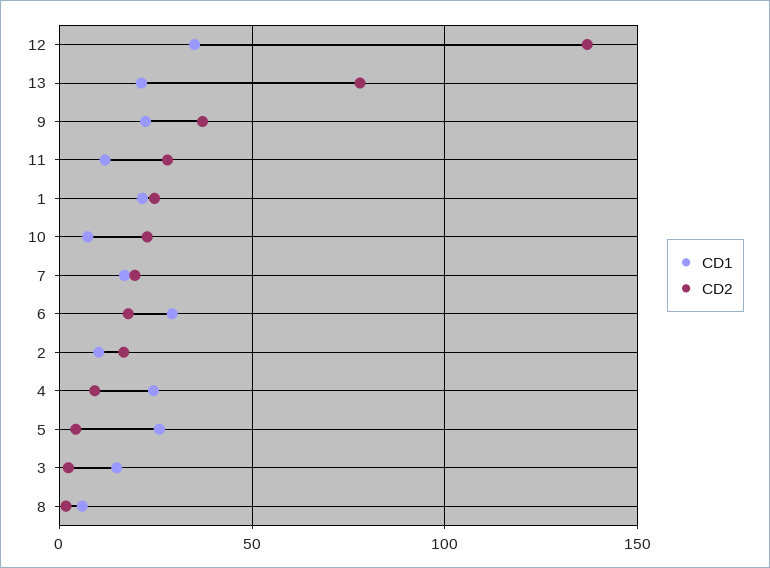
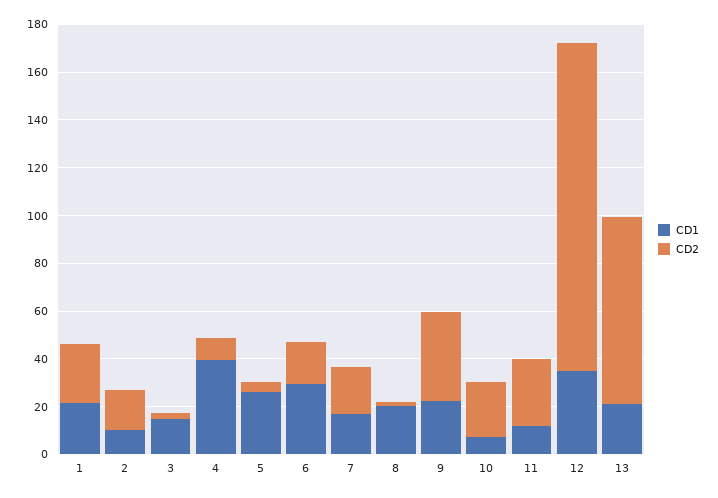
CD1, 4: 25 -> 40
CD1, 8: 5 -> 20

